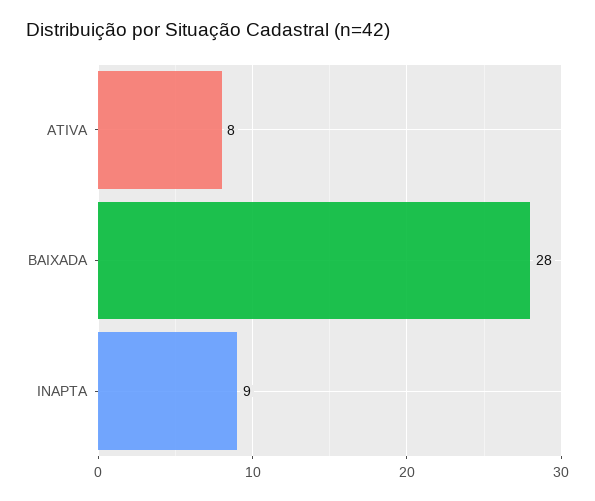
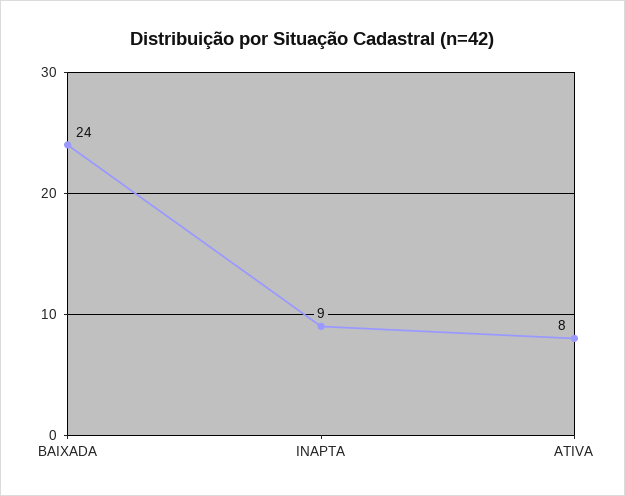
BAIXADA: 28 -> 24

